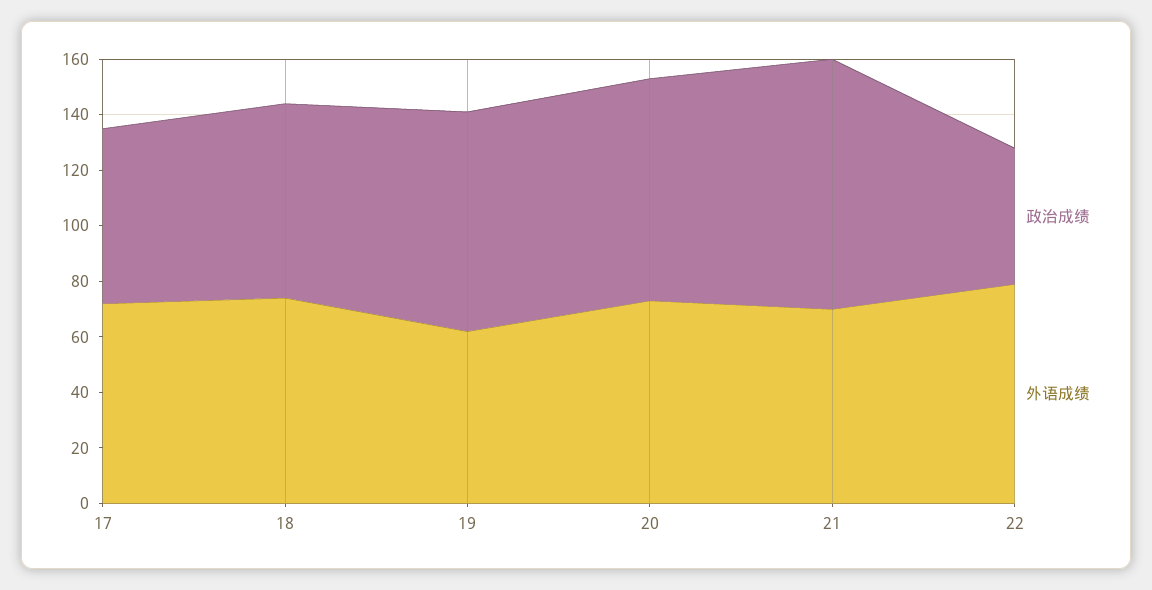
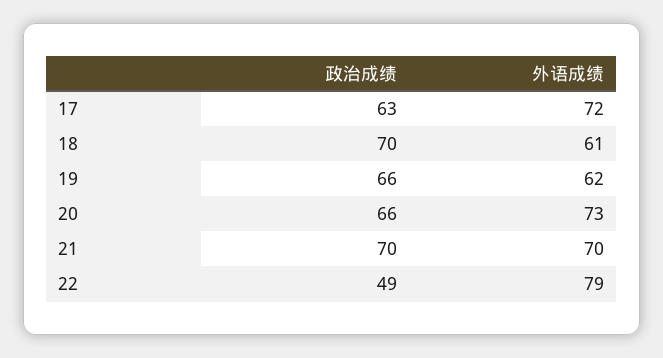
外语成绩, 18: 75 -> 61
政治成绩, 19: 80 -> 66
政治成绩, 20: 80 -> 66
政治成绩, 21: 90 -> 70

